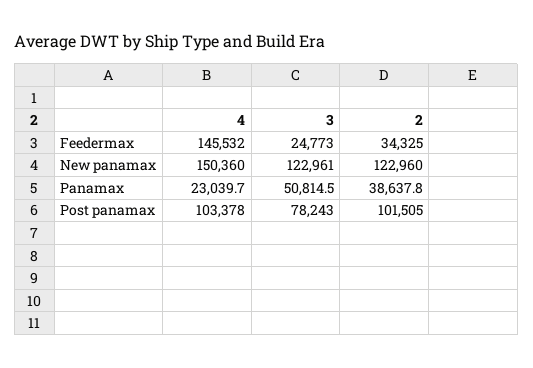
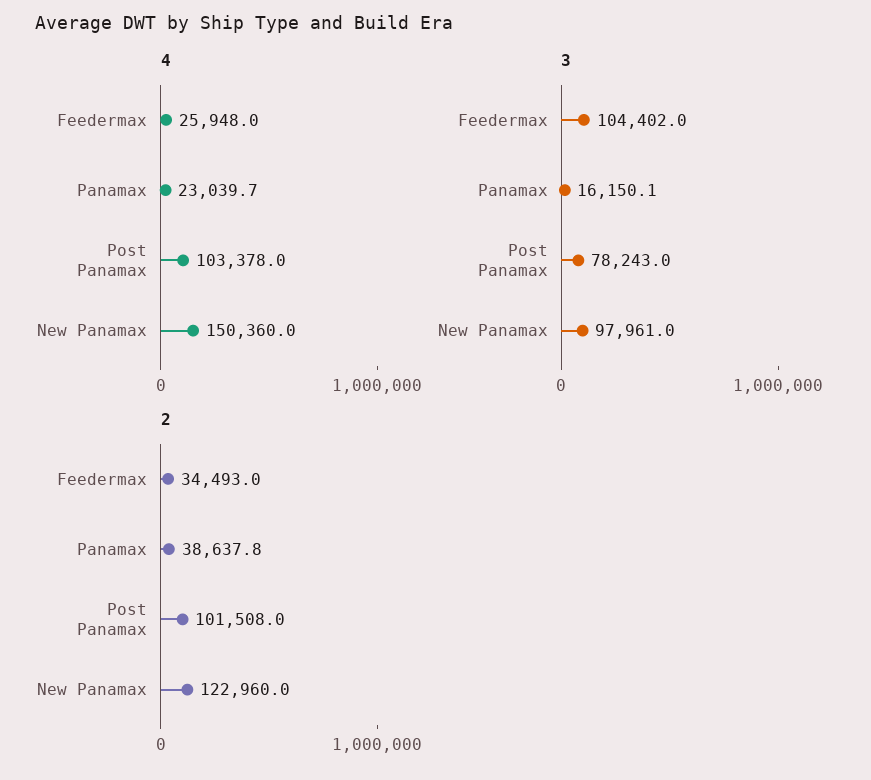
4, Feedermax: 145532 -> 25948
3, Feedermax: 24773 -> 104402
2, Feedermax: 34325 -> 34493
3, New panamax: 122961 -> 97961
3, Panamax: 50814.5 -> 16150.1
2, Post panamax: 101505 -> 101508

